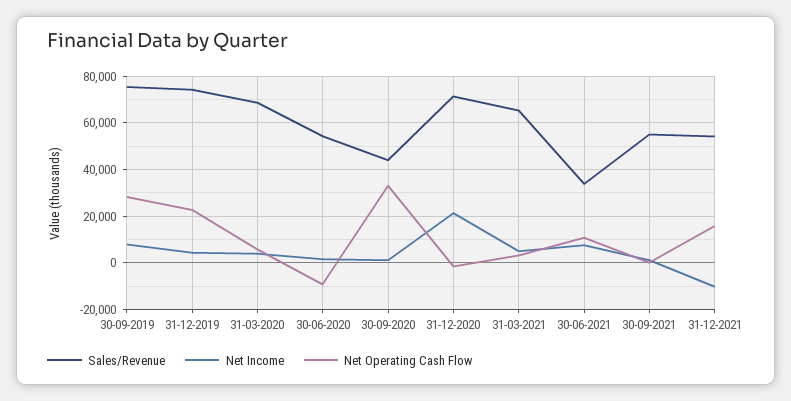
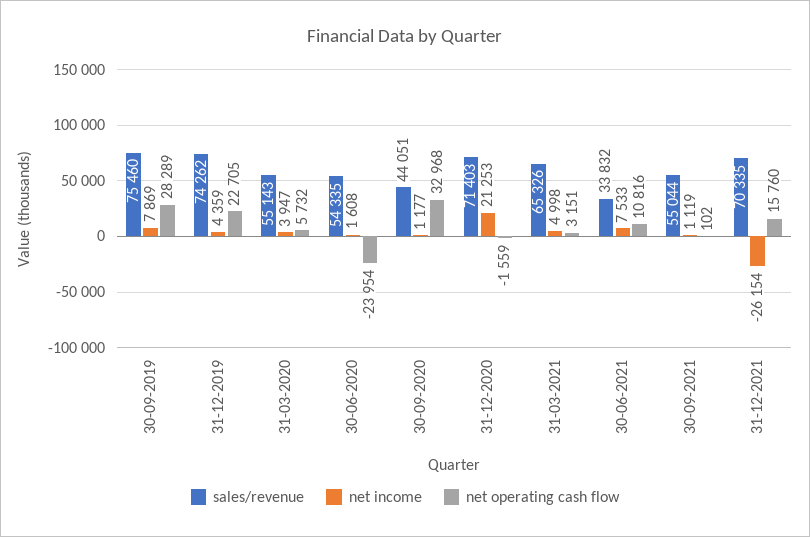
Sales/Revenue, 31-03-2020: 70000 -> 55143
Net Operating Cash Flow, 30-06-2020: -10000 -> -23954
Sales/Revenue, 31-12-2021: 55000 -> 70335
Net Income, 31-12-2021: -10000 -> -26154

